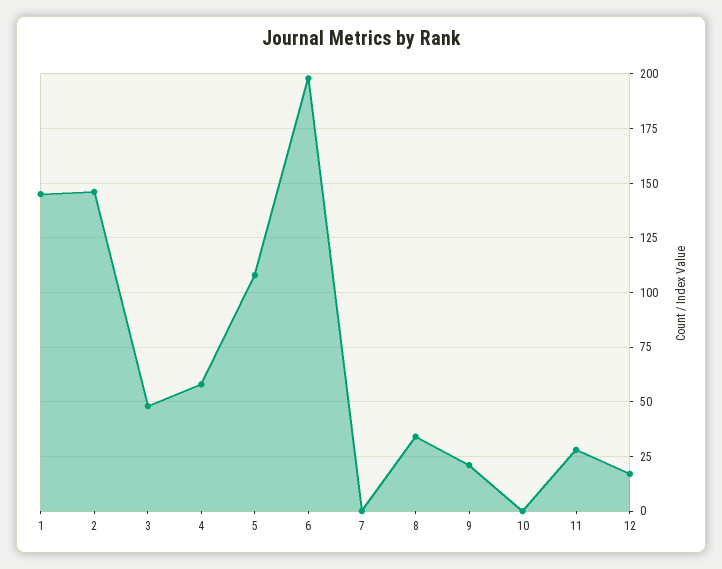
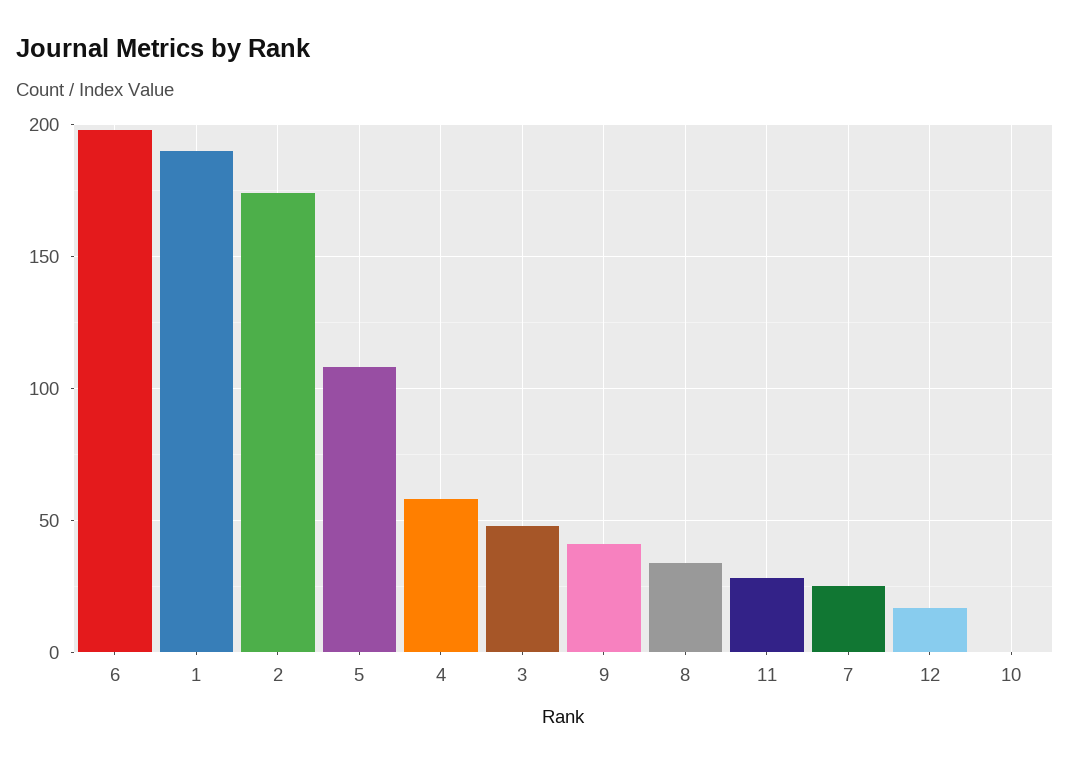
1: 145 -> 190
2: 145 -> 175
7: 0 -> 25
9: 20 -> 40

